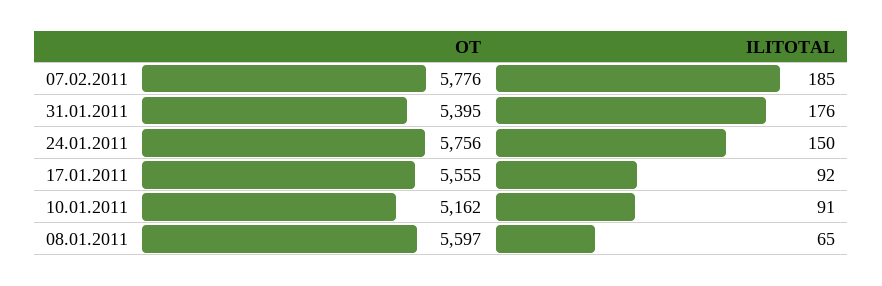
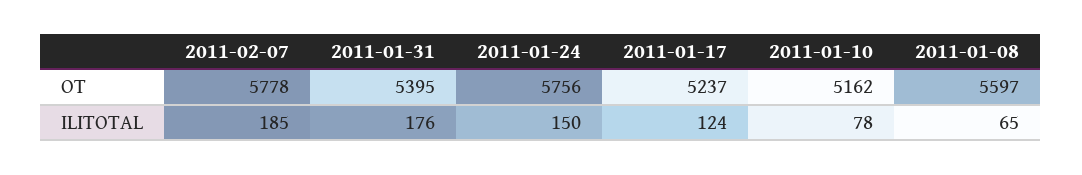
OT, 07.02.2011: 5776 -> 5778
OT, 17.01.2011: 5555 -> 5237
ILITOTAL, 17.01.2011: 92 -> 124
ILITOTAL, 10.01.2011: 91 -> 78

